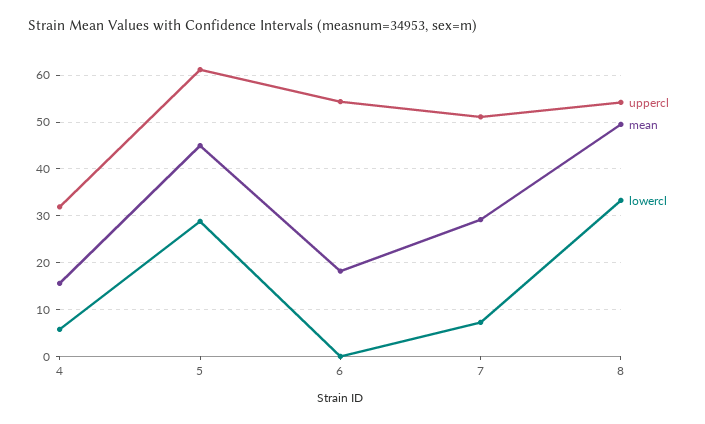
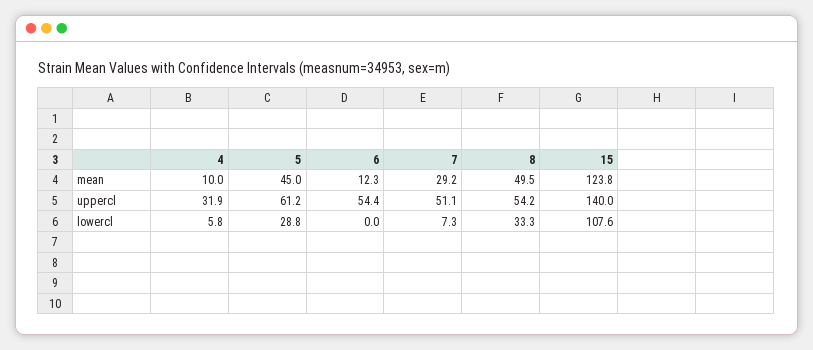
mean, 4: 16 -> 10
mean, 6: 18 -> 12.3
mean, 15: none -> 123.8
uppercl, 15: none -> 140
lowercl, 15: none -> 107.6

